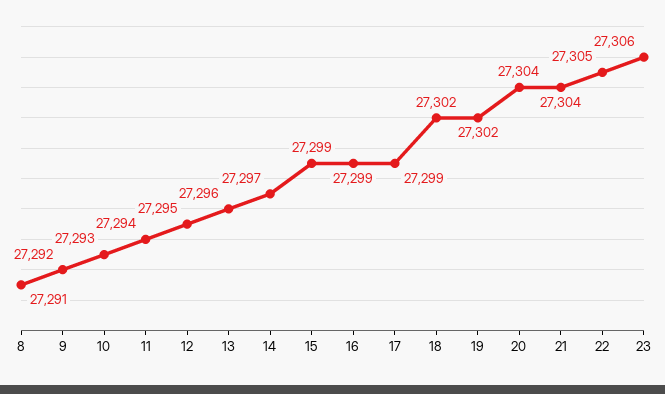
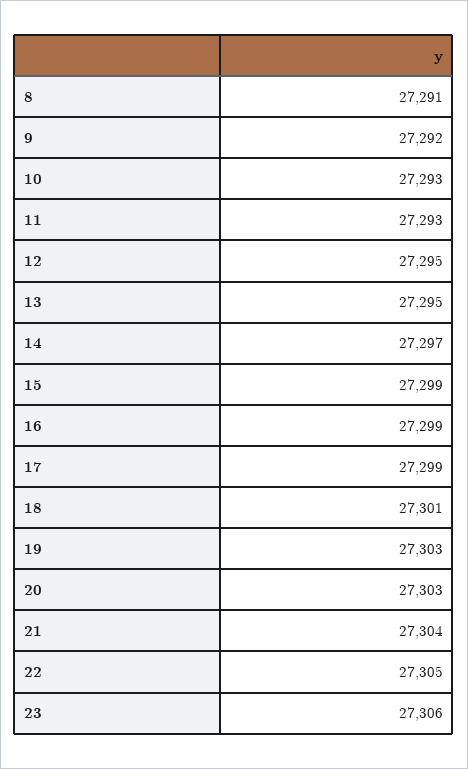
11: 27294 -> 27293
13: 27296 -> 27295
18: 27302 -> 27301
19: 27302 -> 27303
20: 27304 -> 27303

